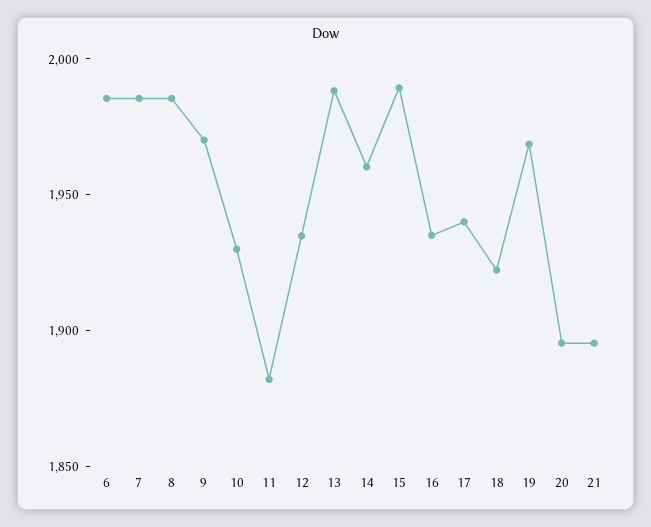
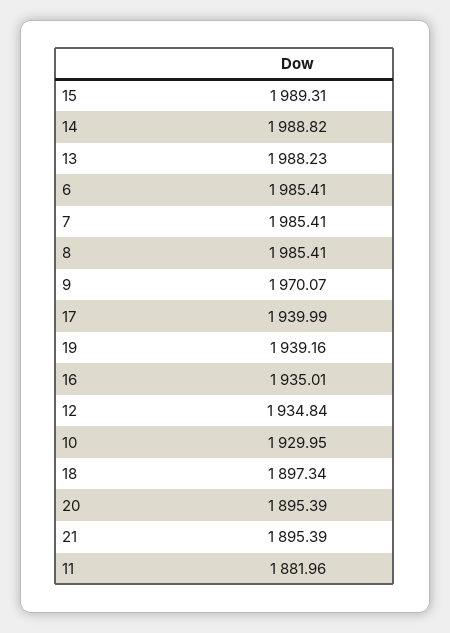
14: 1960 -> 1988.82
18: 1920 -> 1897.34
19: 1970 -> 1939.16

